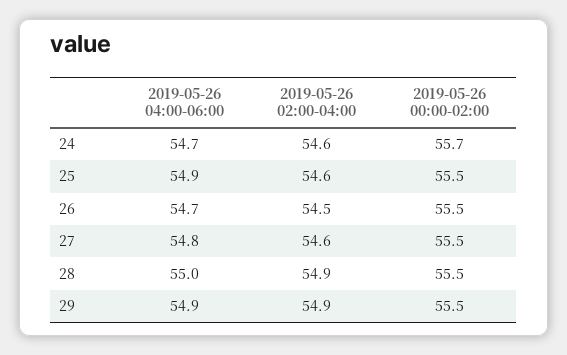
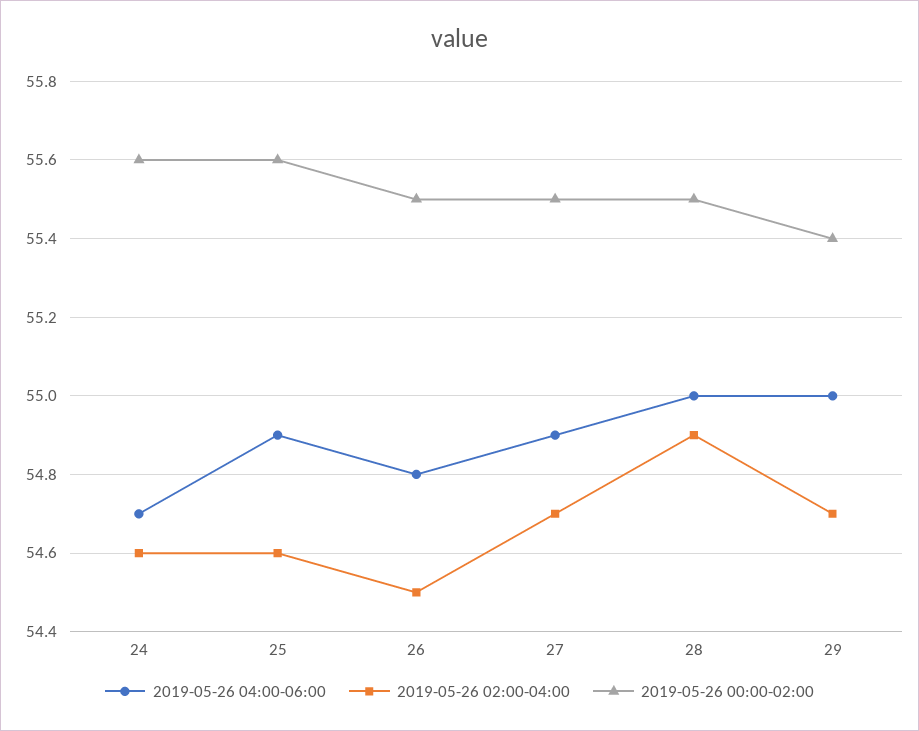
2019-05-26 00:00-02:00, 24: 55.7 -> 55.6
2019-05-26 00:00-02:00, 25: 55.5 -> 55.6
2019-05-26 04:00-06:00, 26: 54.7 -> 54.8
2019-05-26 04:00-06:00, 27: 54.8 -> 54.9
2019-05-26 02:00-04:00, 27: 54.6 -> 54.7
2019-05-26 04:00-06:00, 29: 54.9 -> 55
2019-05-26 02:00-04:00, 29: 54.9 -> 54.7
2019-05-26 00:00-02:00, 29: 55.5 -> 55.4

